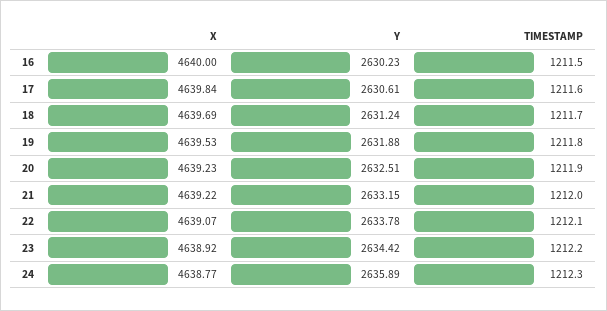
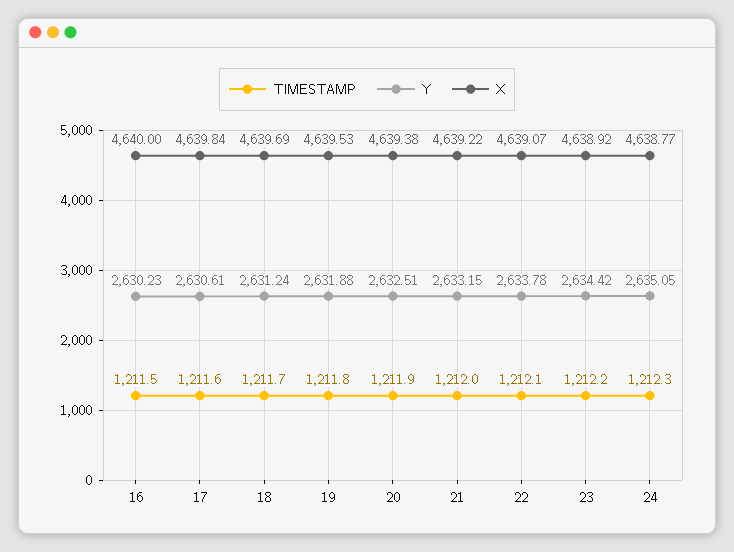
X, 20: 4639.23 -> 4639.38
Y, 24: 2635.89 -> 2635.05

